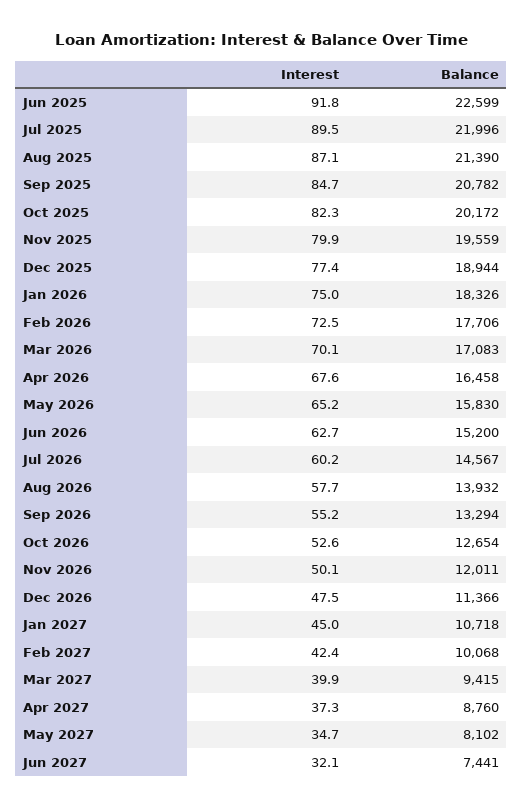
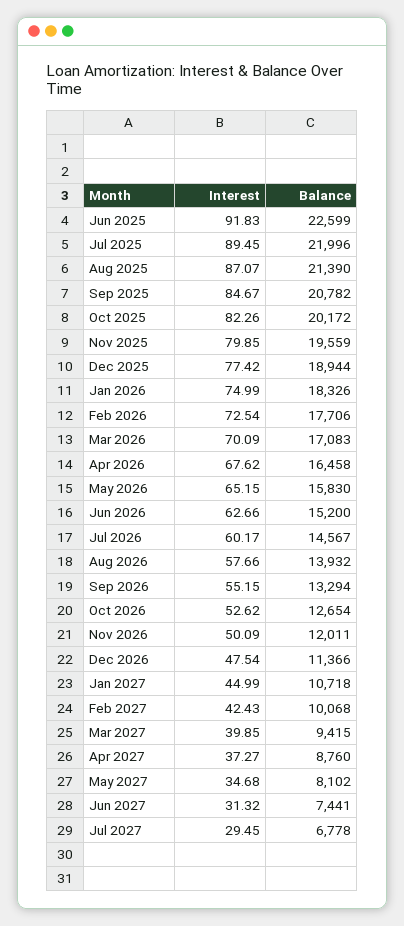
Interest, Jun 2027: 32.1 -> 31.32
Interest, Jul 2027: none -> 29.45
Balance, Jul 2027: none -> 6778

